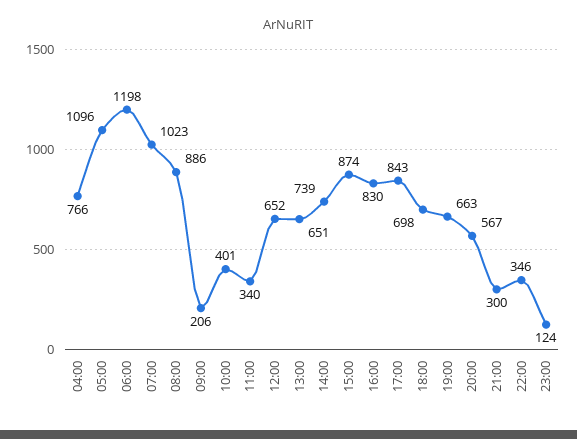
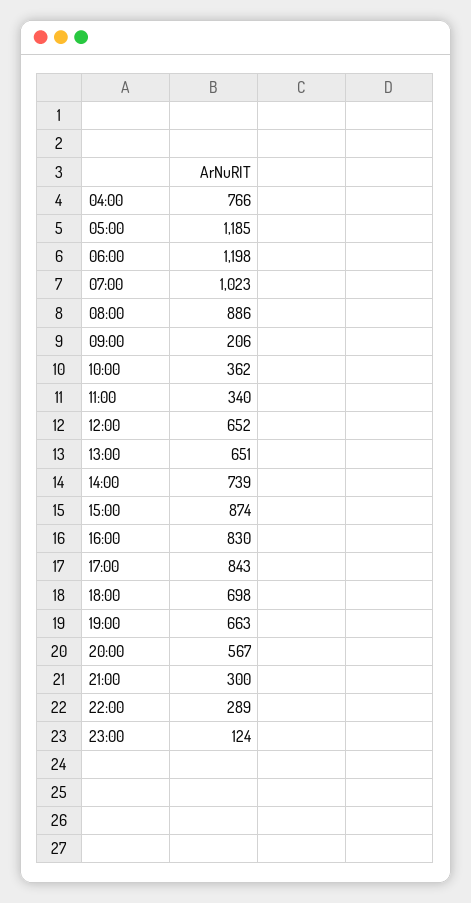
05:00: 1096 -> 1185
10:00: 401 -> 362
22:00: 346 -> 289

